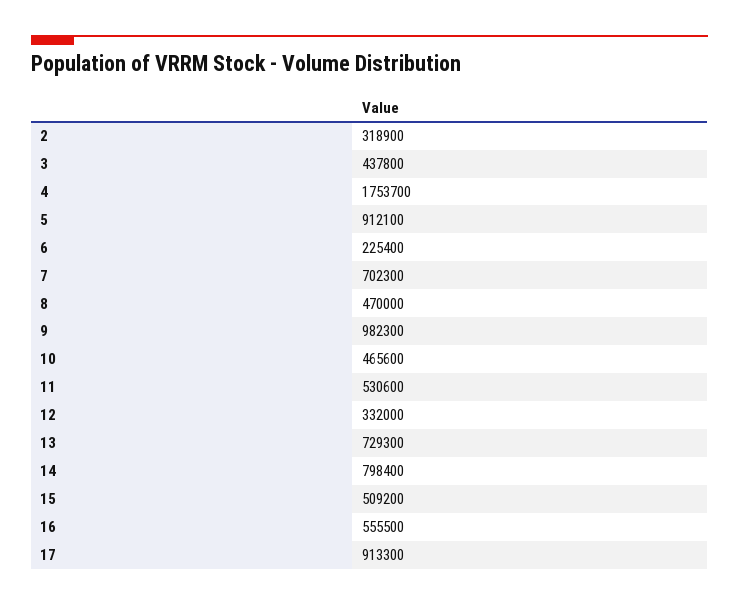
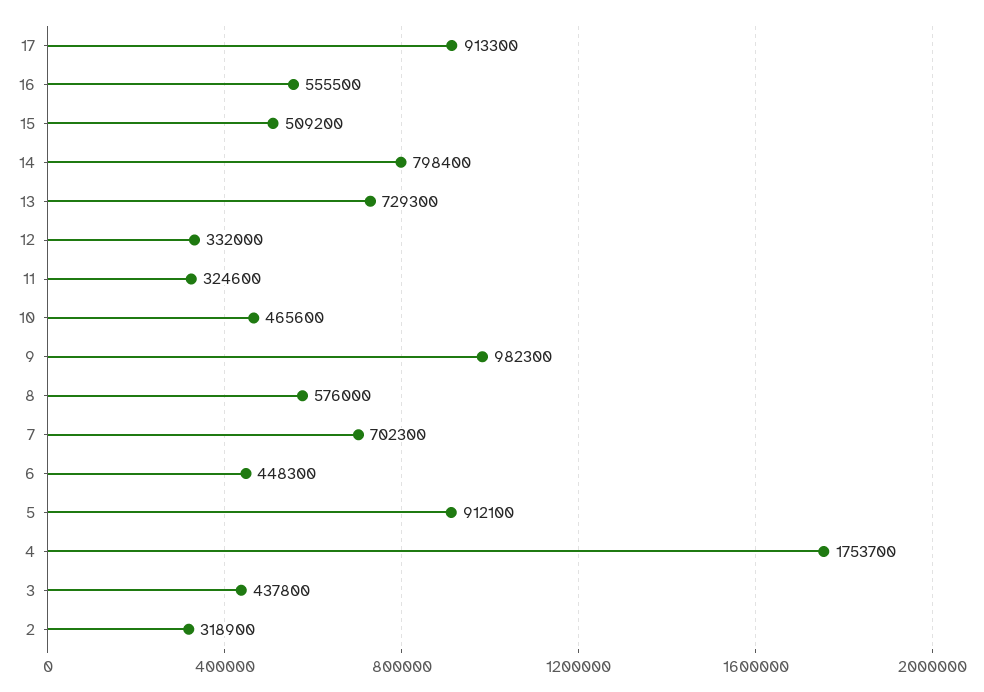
6: 225400 -> 448300
8: 470000 -> 576000
11: 530600 -> 324600

